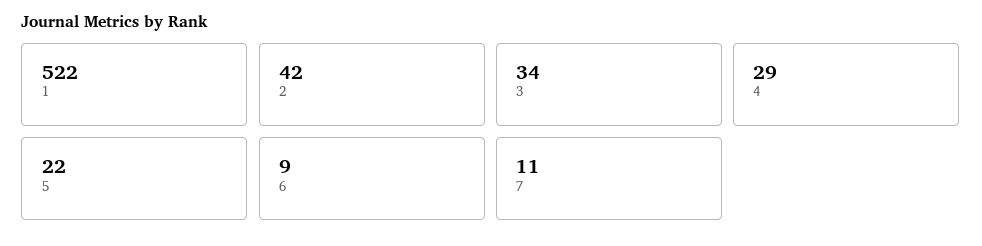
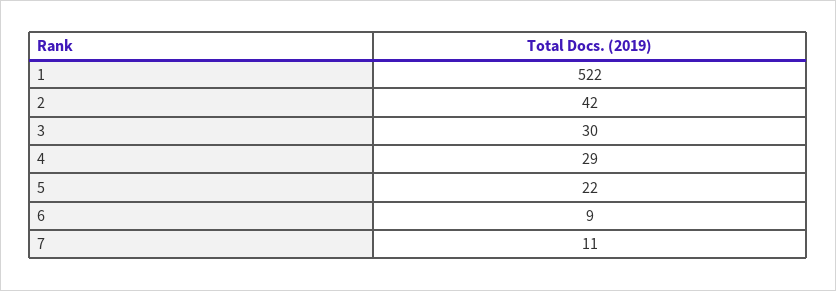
3: 34 -> 30

